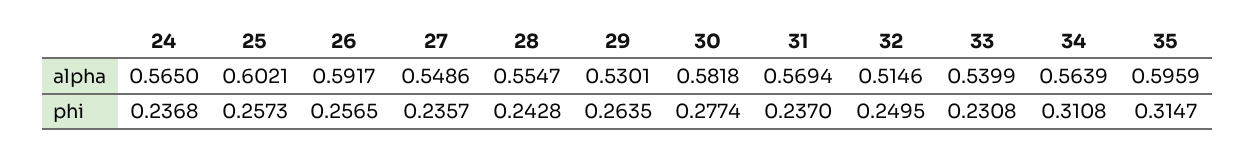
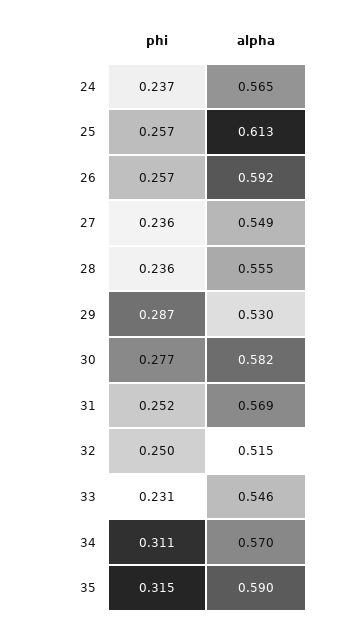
25, alpha: 0.6021 -> 0.613
33, alpha: 0.5399 -> 0.546
34, alpha: 0.5639 -> 0.57
35, alpha: 0.5959 -> 0.59
28, phi: 0.2428 -> 0.236
29, phi: 0.2635 -> 0.287
31, phi: 0.237 -> 0.252

